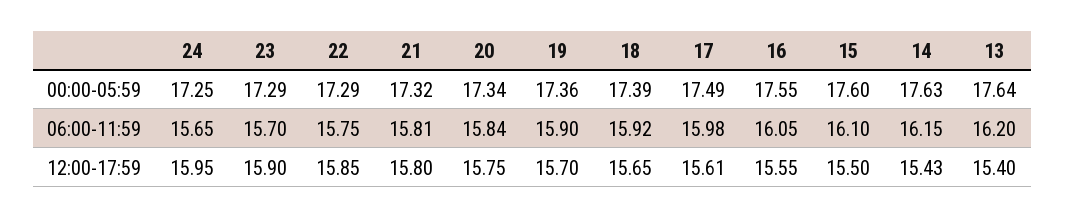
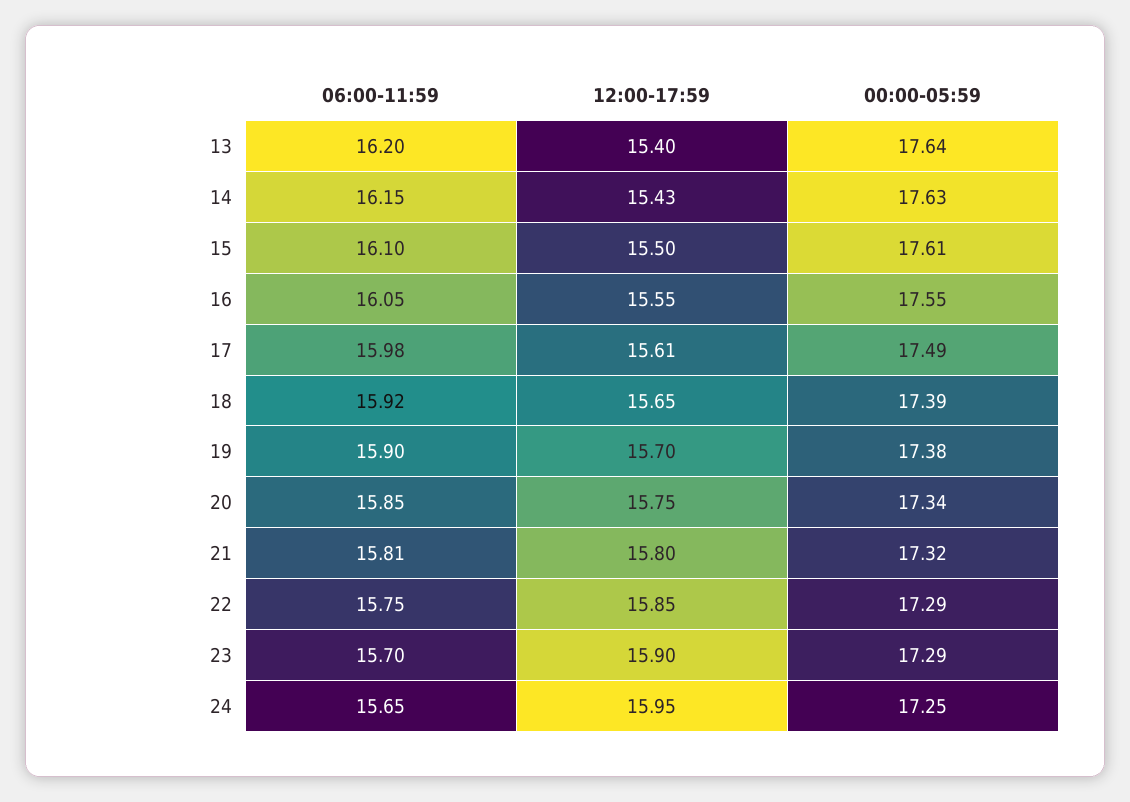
19, 00:00-05:59: 17.36 -> 17.38
15, 00:00-05:59: 17.6 -> 17.61
20, 06:00-11:59: 15.84 -> 15.85

